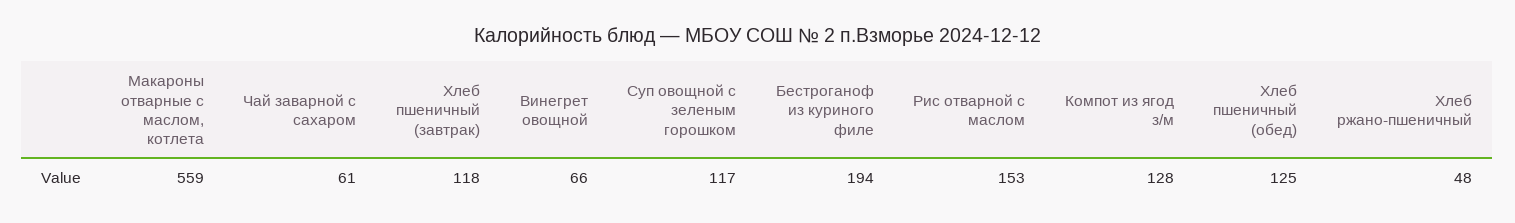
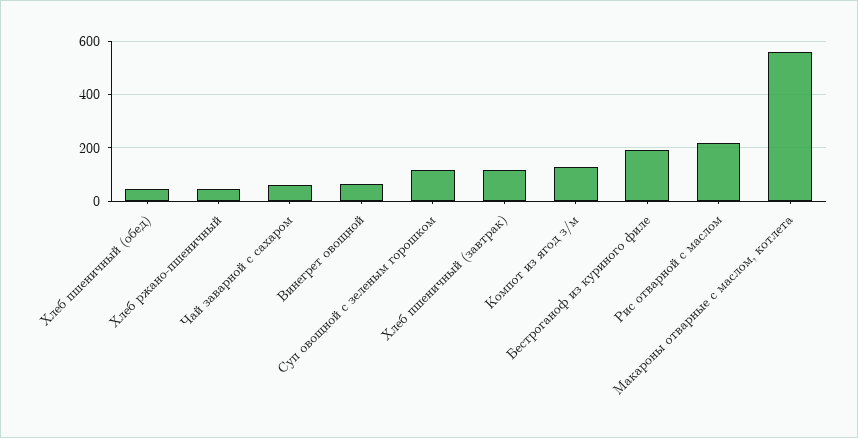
Рис отварной с маслом: 153 -> 225
Хлеб пшеничный (обед): 125 -> 50

